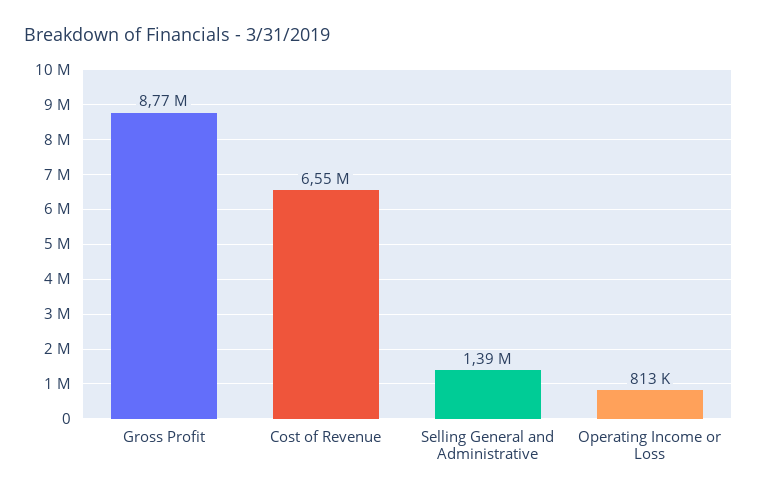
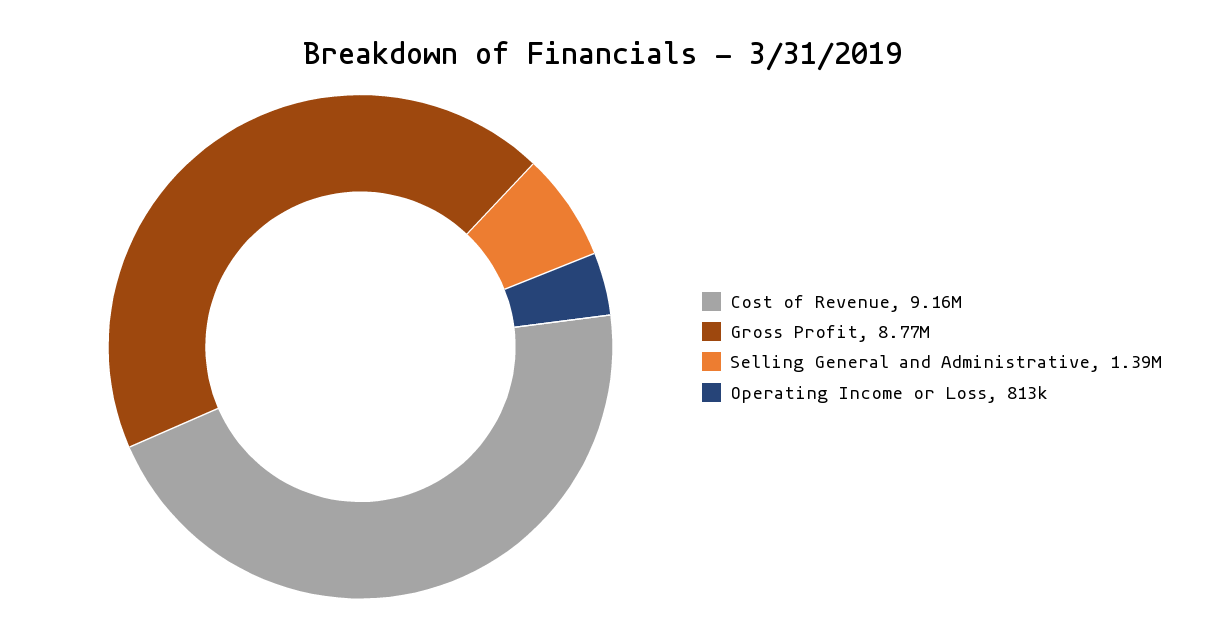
Cost of Revenue: 6550000 -> 9160000

